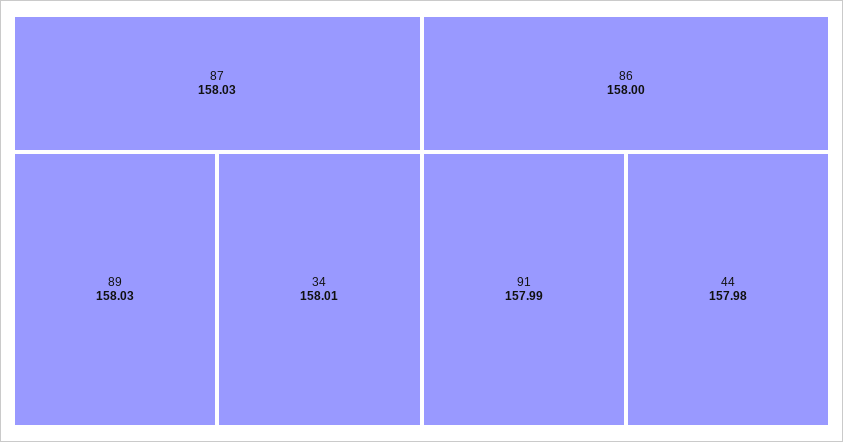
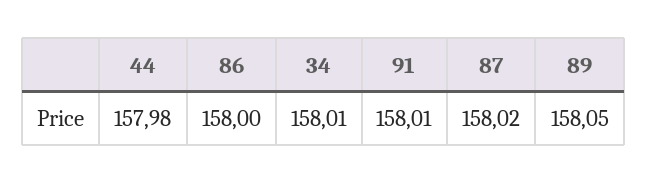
87: 158.03 -> 158.02
89: 158.03 -> 158.05
91: 157.99 -> 158.01

